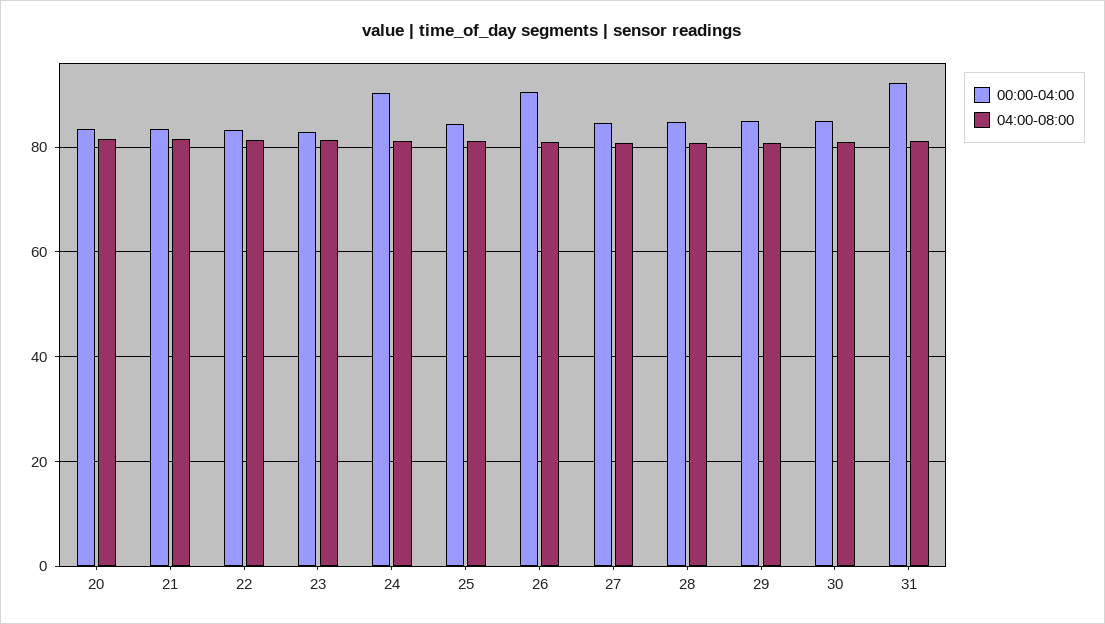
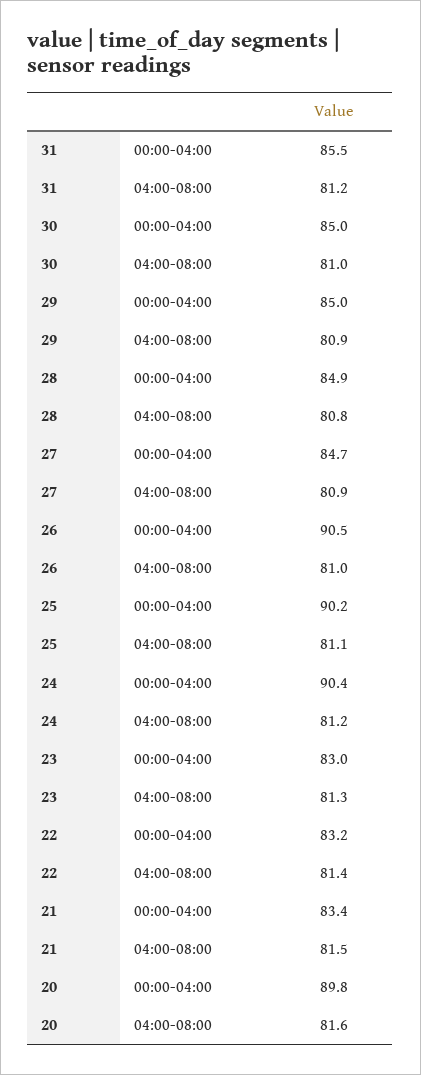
00:00-04:00, 20: 84 -> 89.8
00:00-04:00, 25: 84 -> 90.2
00:00-04:00, 31: 92 -> 85.5

